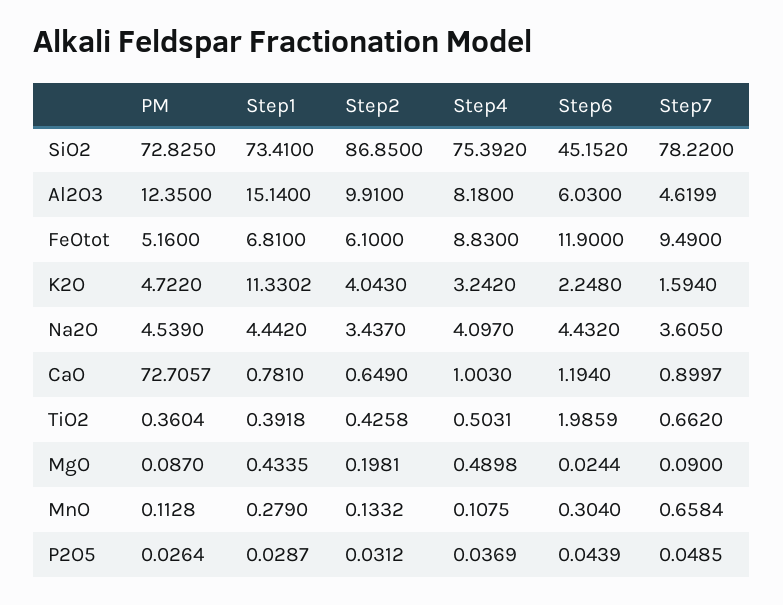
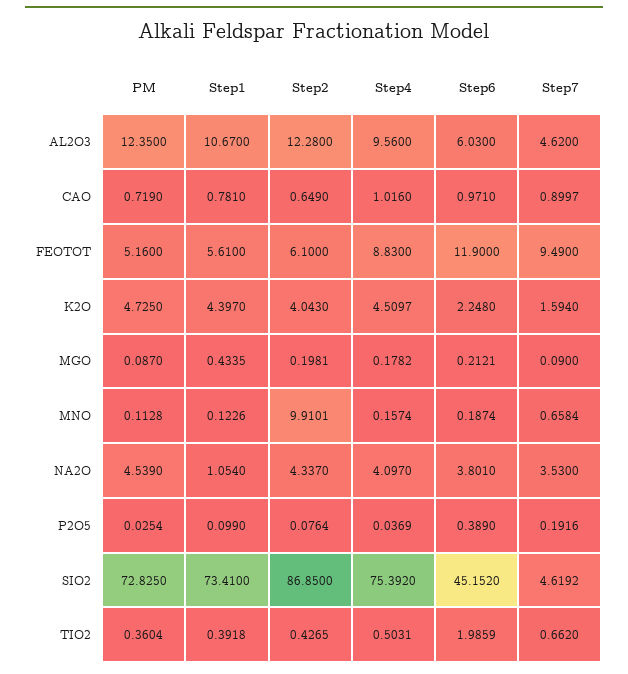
Step7, SiO2: 78.22 -> 4.6192
Step1, Al2O3: 15.14 -> 10.67
Step2, Al2O3: 9.91 -> 12.28
Step4, Al2O3: 8.18 -> 9.56
Step7, Al2O3: 4.6199 -> 4.62
Step1, FeOtot: 6.81 -> 5.61
PM, K2O: 4.722 -> 4.725
Step1, K2O: 11.3302 -> 4.397
Step4, K2O: 3.242 -> 4.5097
Step1, Na2O: 4.442 -> 1.054
Step2, Na2O: 3.437 -> 4.337
Step6, Na2O: 4.432 -> 3.801
Step7, Na2O: 3.605 -> 3.53
PM, CaO: 72.7057 -> 0.719
Step4, CaO: 1.003 -> 1.016
Step6, CaO: 1.194 -> 0.971
Step2, TiO2: 0.4258 -> 0.4265
Step4, MgO: 0.4898 -> 0.1782
Step6, MgO: 0.0244 -> 0.2121
Step1, MnO: 0.279 -> 0.1226
Step2, MnO: 0.1332 -> 9.9101
Step4, MnO: 0.1075 -> 0.1574
Step6, MnO: 0.304 -> 0.1874
PM, P2O5: 0.0264 -> 0.0254
Step1, P2O5: 0.0287 -> 0.099
Step2, P2O5: 0.0312 -> 0.0764
Step6, P2O5: 0.0439 -> 0.389
Step7, P2O5: 0.0485 -> 0.1916

